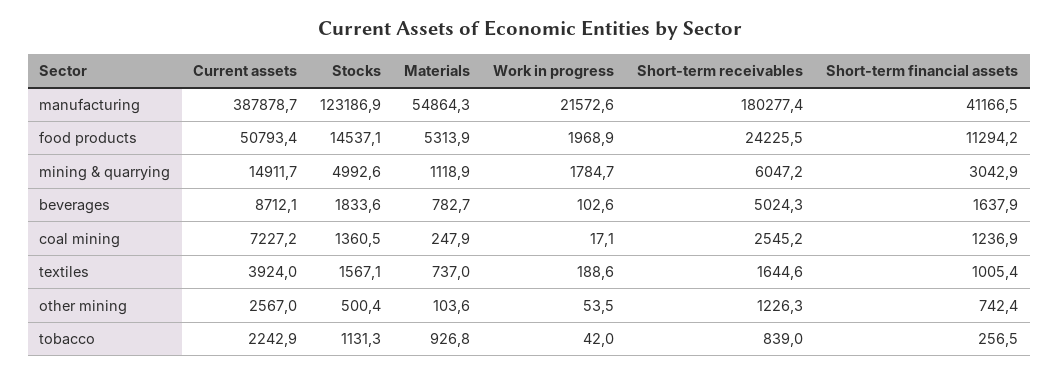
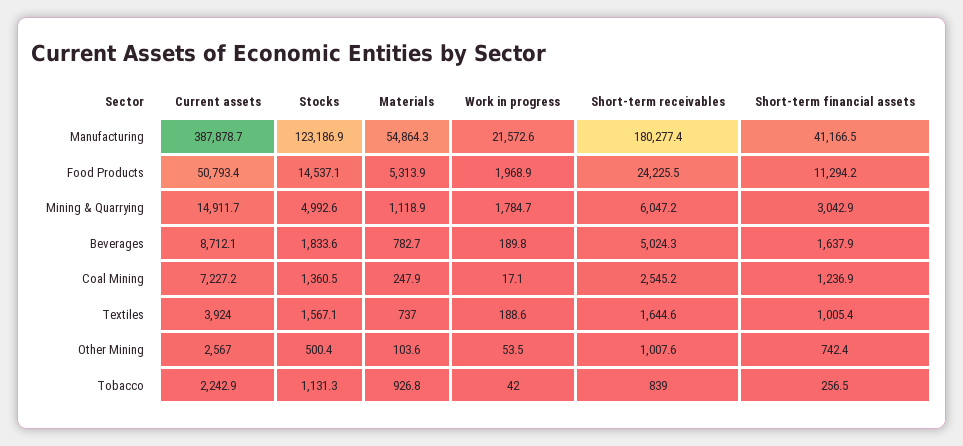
Work in progress, beverages: 102.6 -> 189.8
Short-term receivables, other mining: 1226.3 -> 1007.6

